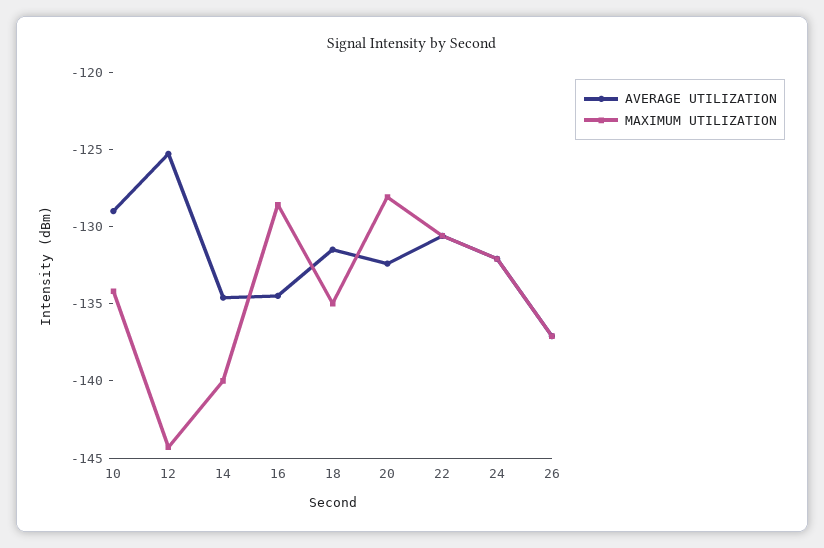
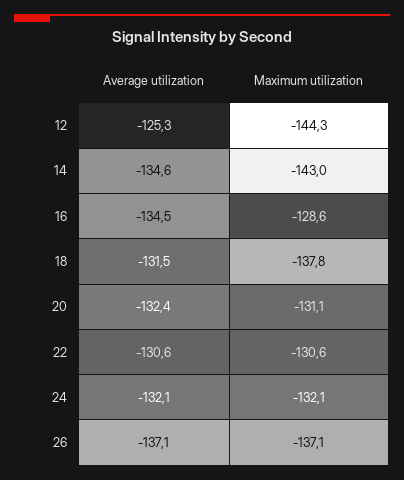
AVERAGE UTILIZATION, 10: -129 -> none
MAXIMUM UTILIZATION, 10: -134 -> none
MAXIMUM UTILIZATION, 14: -140 -> -143
MAXIMUM UTILIZATION, 18: -135 -> -137.8
MAXIMUM UTILIZATION, 20: -128 -> -131.1

